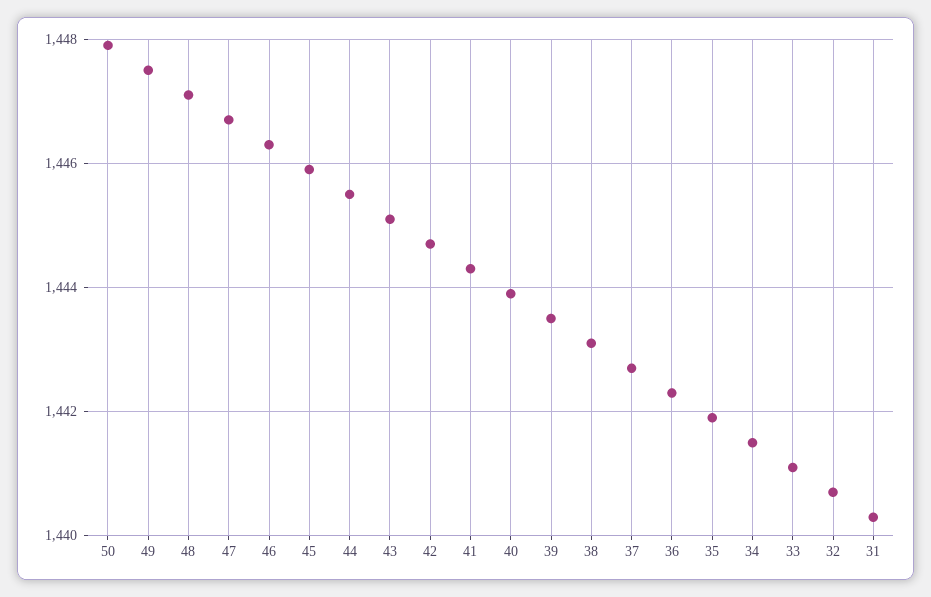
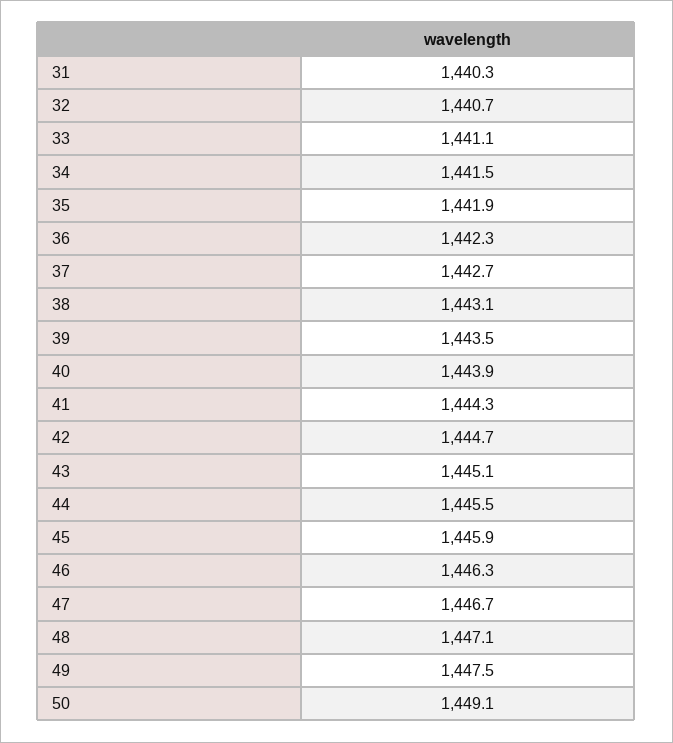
50: 1448 -> 1449.1

